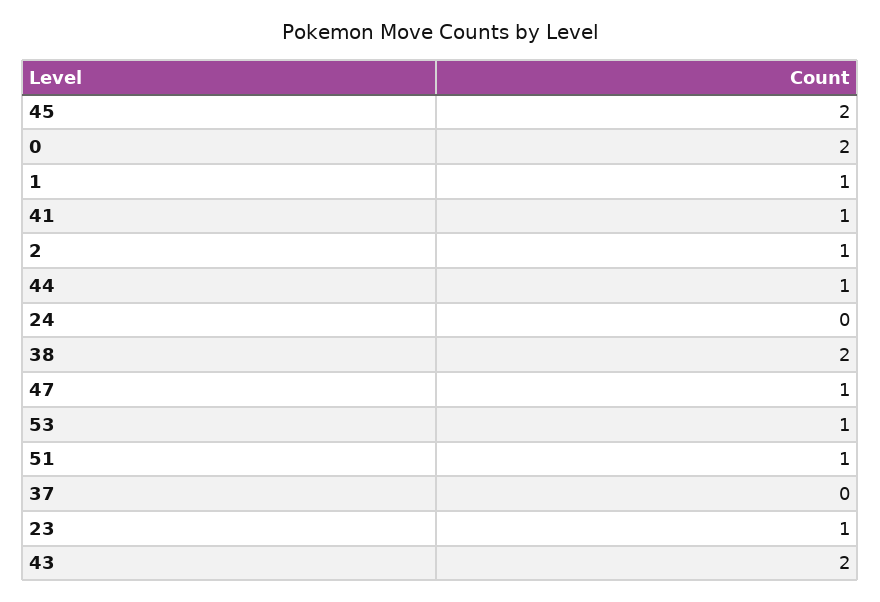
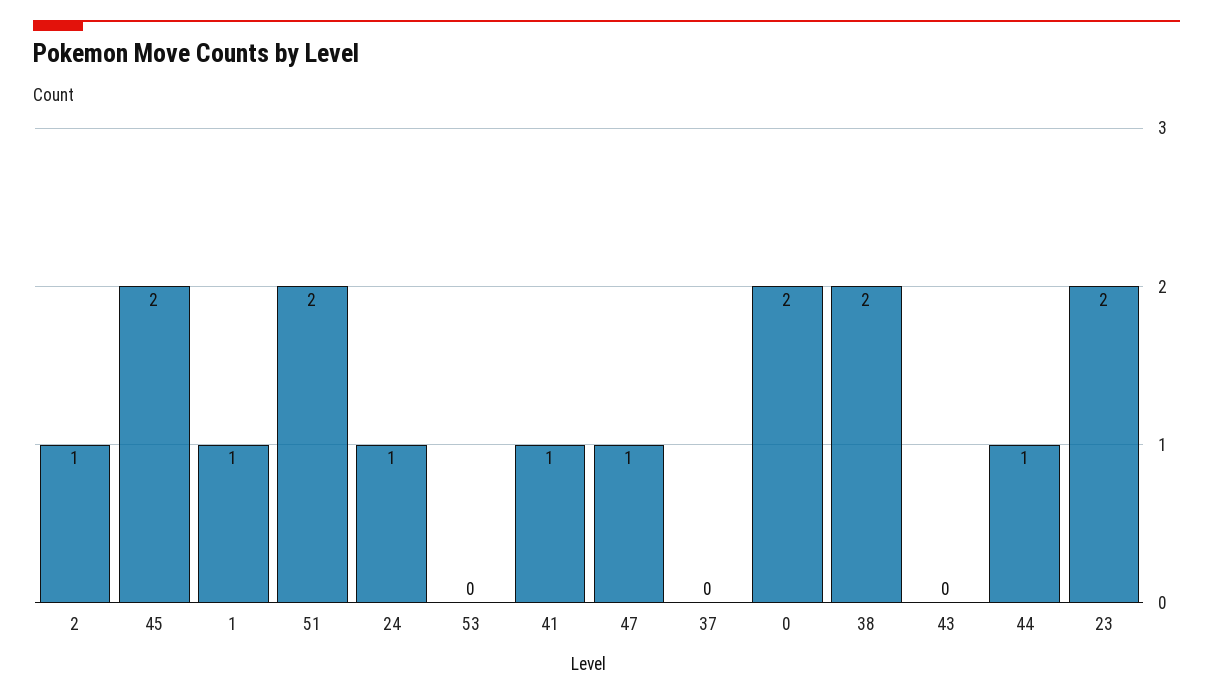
24: 0 -> 1
53: 1 -> 0
51: 1 -> 2
23: 1 -> 2
43: 2 -> 0

